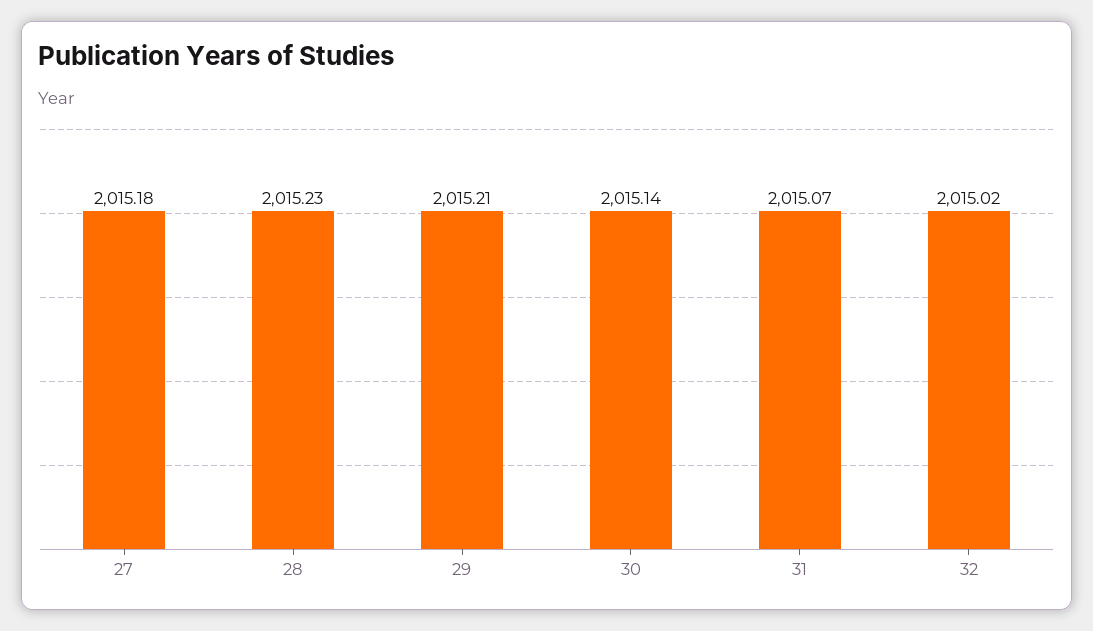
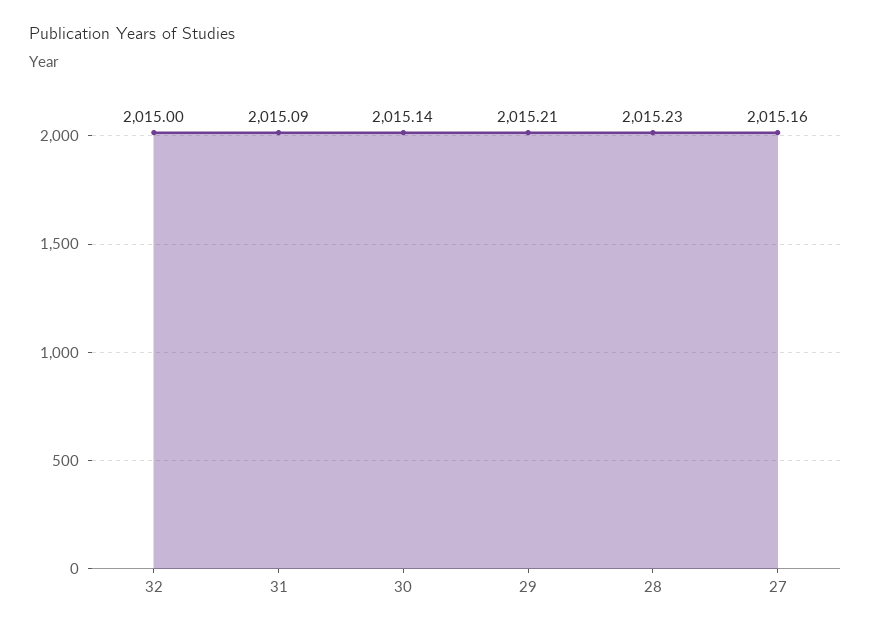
27: 2015.18 -> 2015.16
31: 2015.07 -> 2015.09
32: 2015.02 -> 2015

